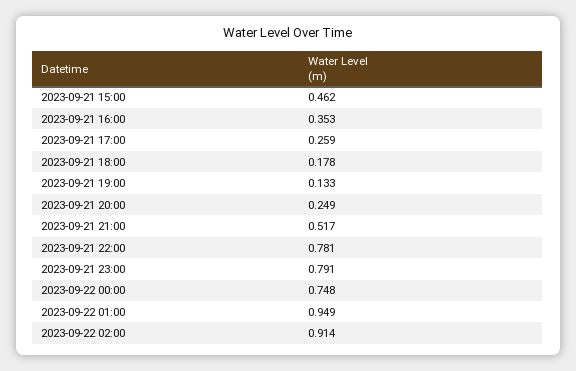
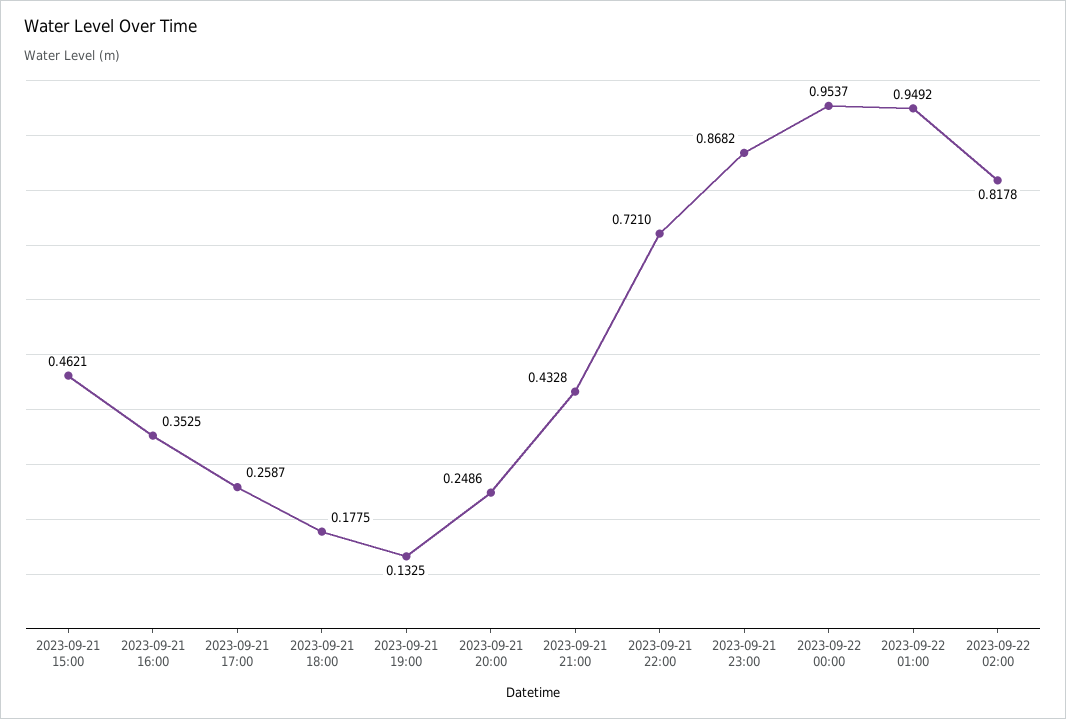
2023-09-21 21:00: 0.517 -> 0.4328
2023-09-21 22:00: 0.781 -> 0.721
2023-09-21 23:00: 0.791 -> 0.8682
2023-09-22 00:00: 0.748 -> 0.9537
2023-09-22 02:00: 0.914 -> 0.8178

